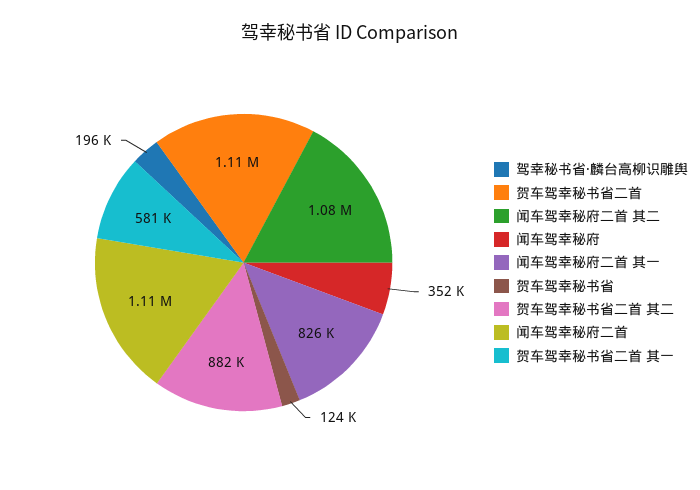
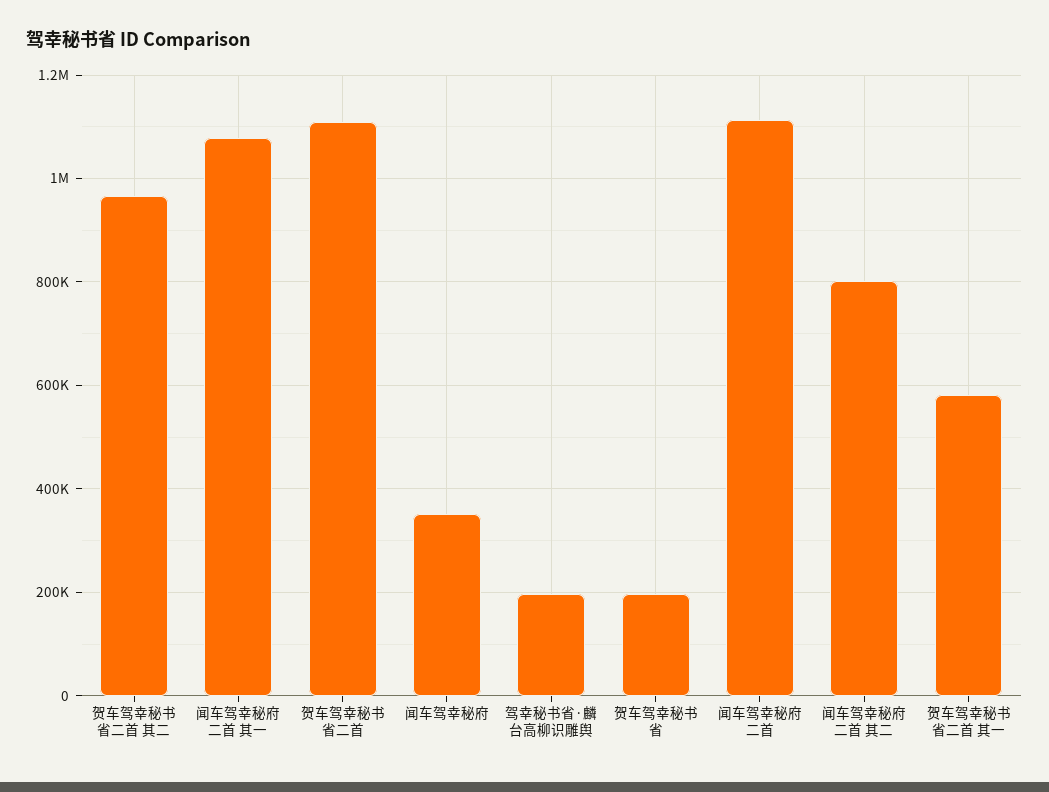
闻车驾幸秘府二首 其二: 1080000 -> 800000
闻车驾幸秘府二首 其一: 826000 -> 1080000
贺车驾幸秘书省: 124000 -> 200000
贺车驾幸秘书省二首 其二: 882000 -> 960000

